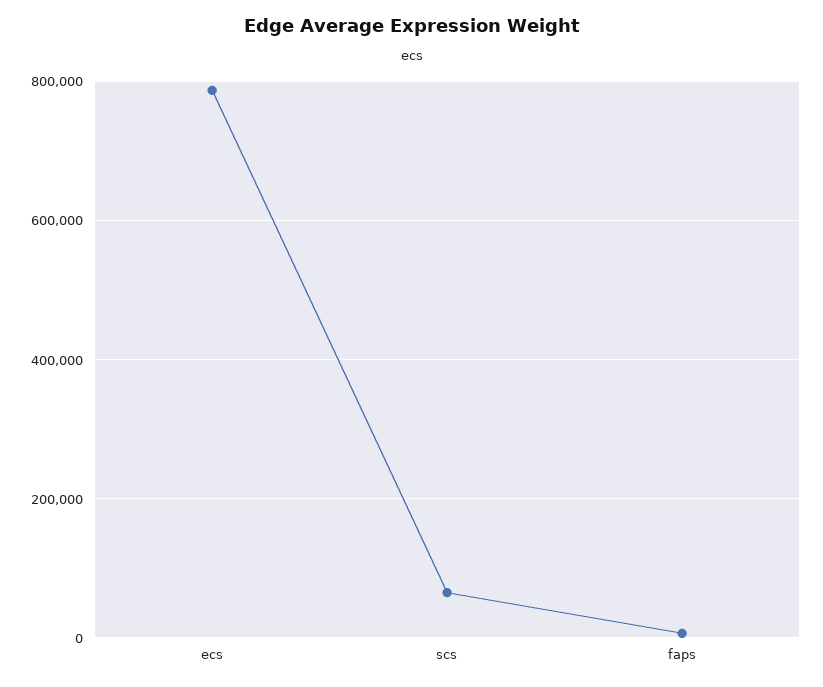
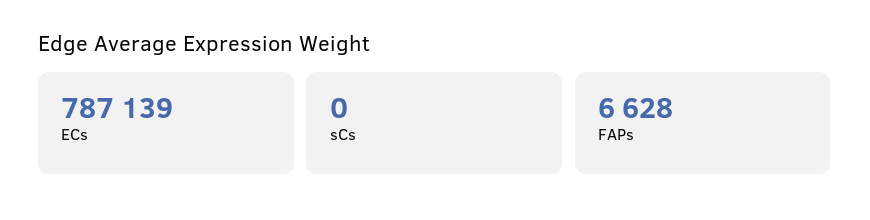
scs: 60000 -> 0

